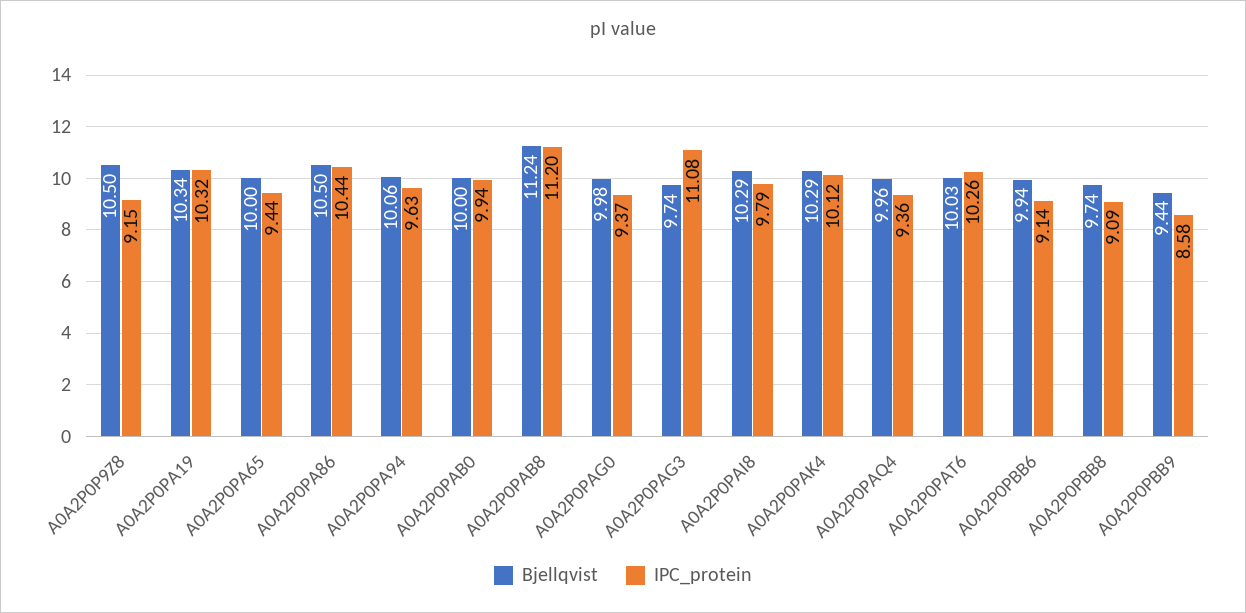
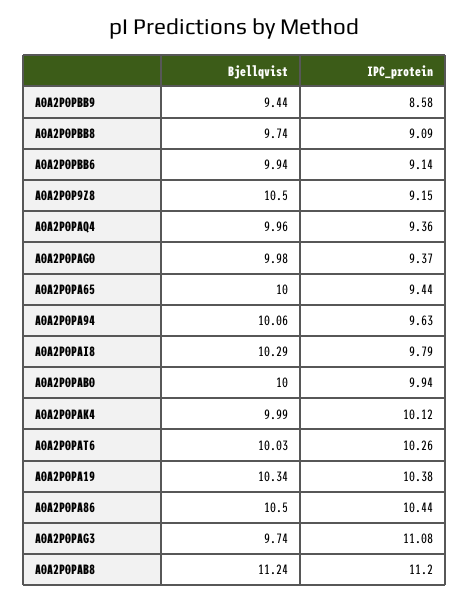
IPC_protein, A0A2P0PA19: 10.32 -> 10.38
Bjellqvist, A0A2P0PAK4: 10.29 -> 9.99

